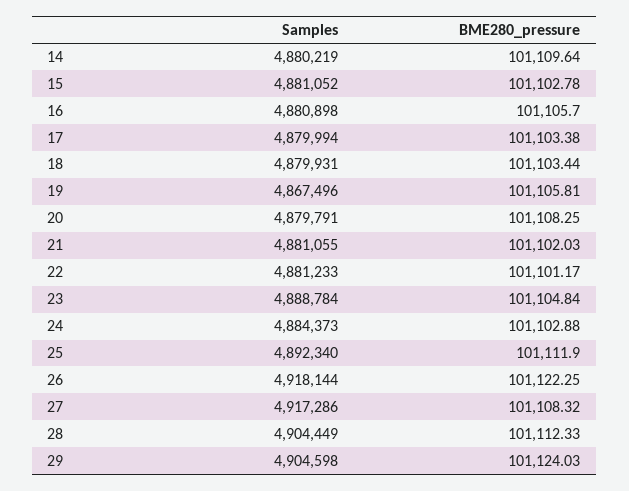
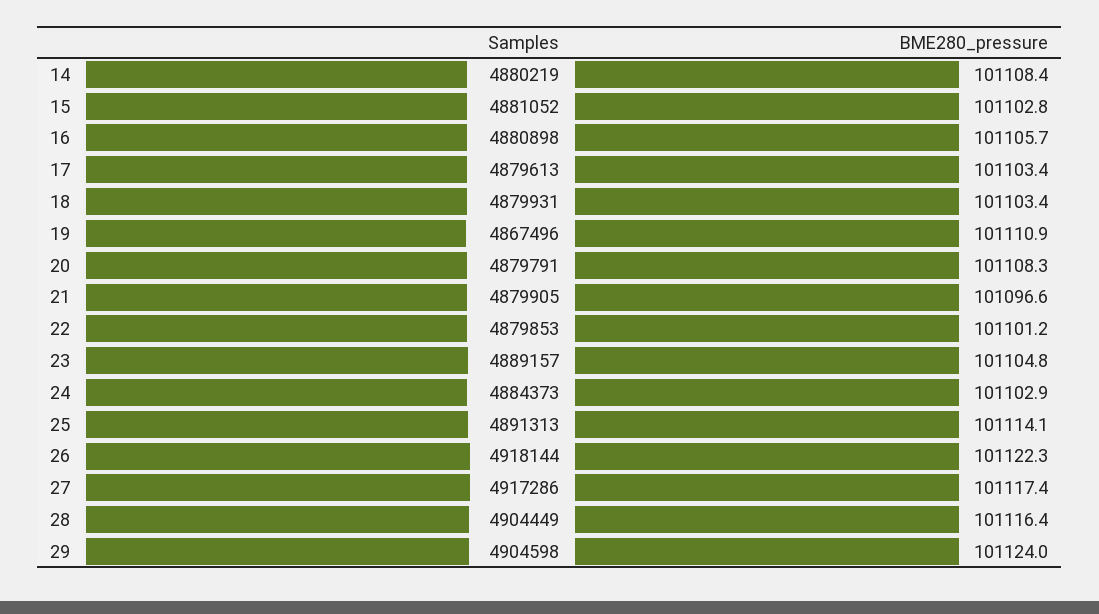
BME280_pressure, 14: 101109.64 -> 101108.4
Samples, 17: 4879994 -> 4879613
BME280_pressure, 19: 101105.81 -> 101110.9
Samples, 21: 4881055 -> 4879905
BME280_pressure, 21: 101102.03 -> 101096.6
Samples, 22: 4881233 -> 4879853
Samples, 23: 4888784 -> 4889157
Samples, 25: 4892340 -> 4891313
BME280_pressure, 25: 101111.9 -> 101114.1
BME280_pressure, 27: 101108.32 -> 101117.4
BME280_pressure, 28: 101112.33 -> 101116.4

